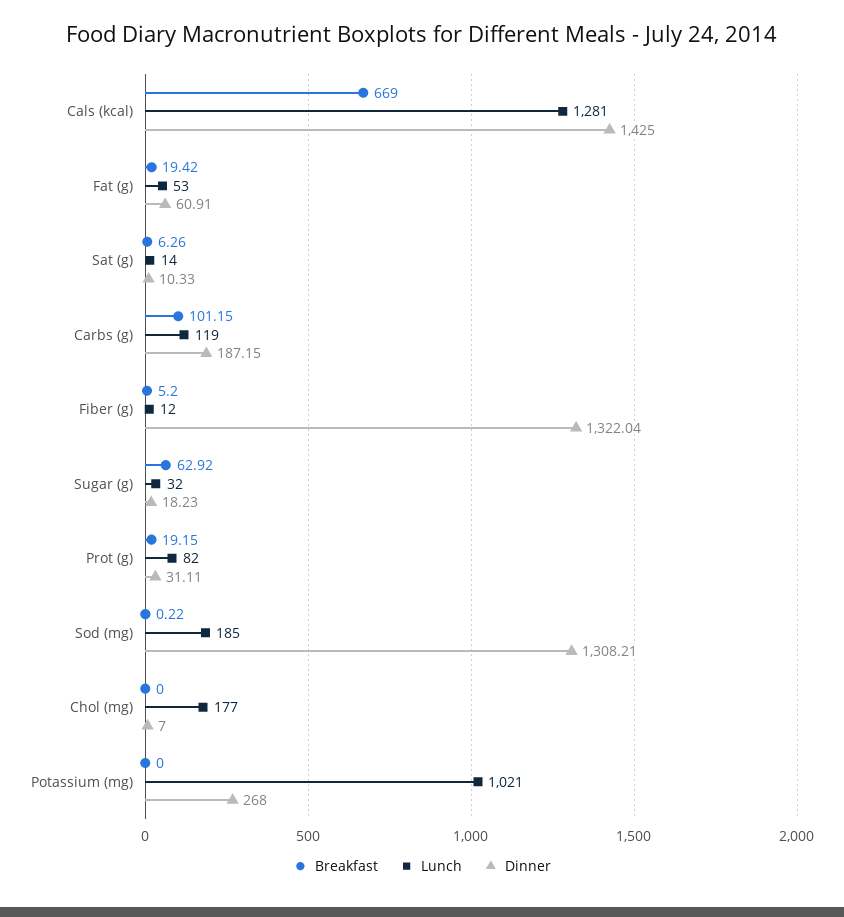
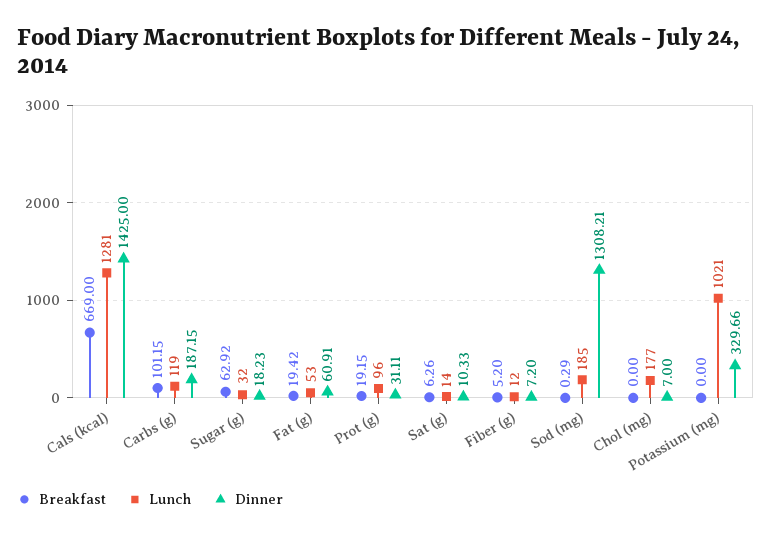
Dinner, Fiber (g): 1322.04 -> 7.2
Lunch, Prot (g): 82 -> 96
Breakfast, Sod (mg): 0.22 -> 0.29
Dinner, Potassium (mg): 268 -> 329.66

